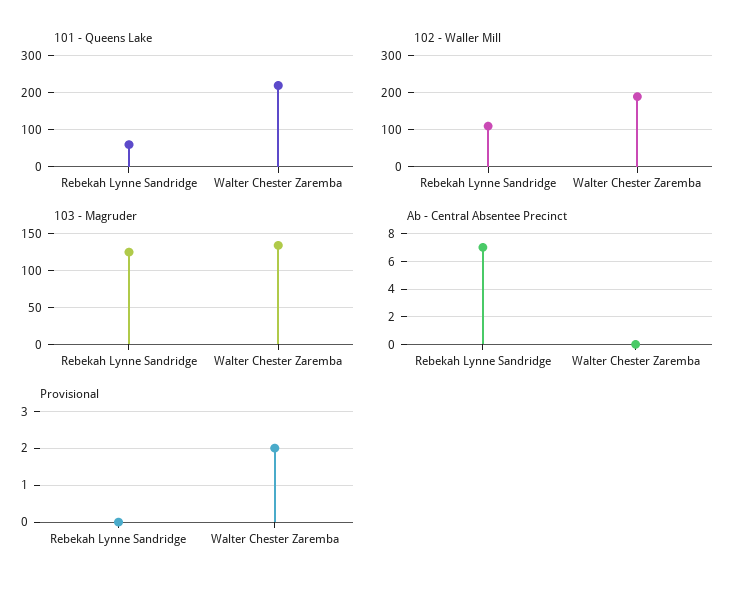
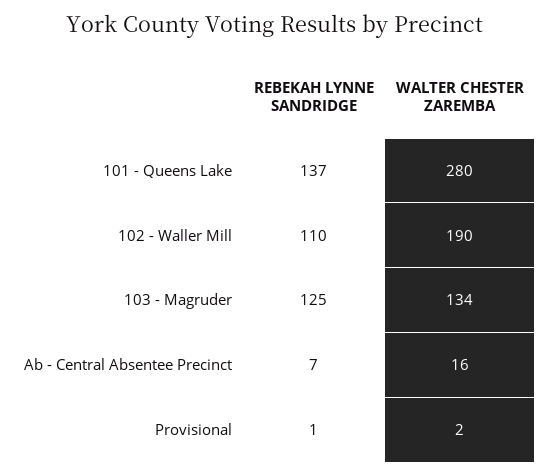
101 - Queens Lake, Rebekah Lynne Sandridge: 60 -> 137
101 - Queens Lake, Walter Chester Zaremba: 220 -> 280
Ab - Central Absentee Precinct, Walter Chester Zaremba: 0 -> 16
Provisional, Rebekah Lynne Sandridge: 0 -> 1

